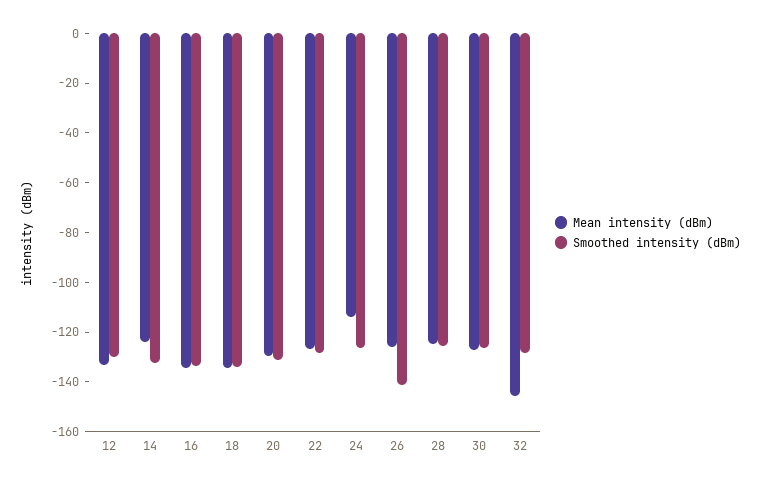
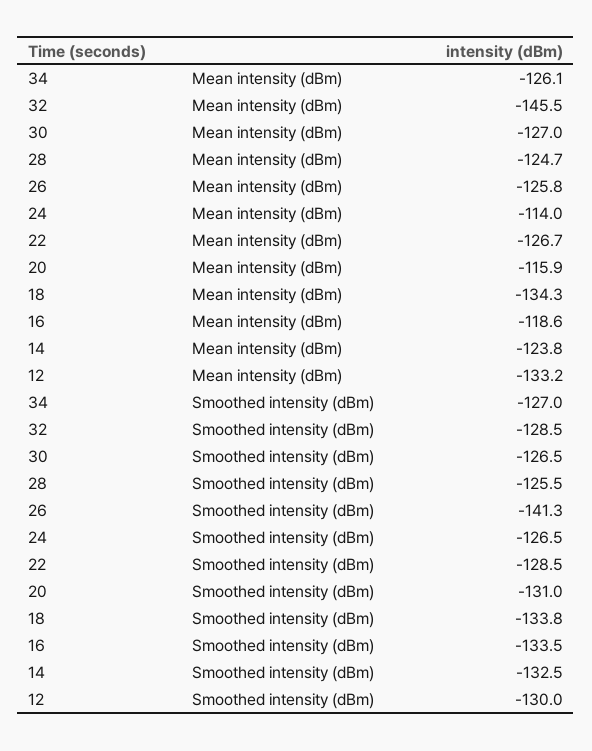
Mean intensity (dBm), 16: -135 -> -118.6
Mean intensity (dBm), 20: -130 -> -115.9
Mean intensity (dBm), 34: none -> -126.1
Smoothed intensity (dBm), 34: none -> -127

